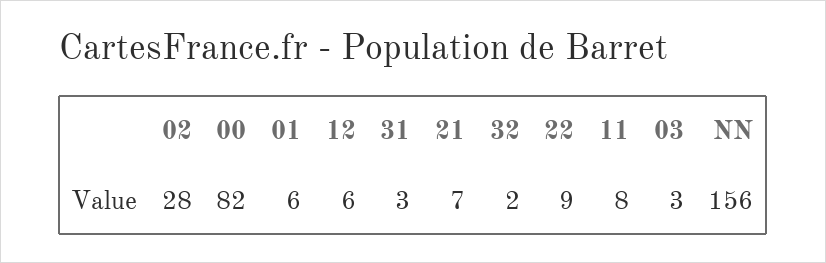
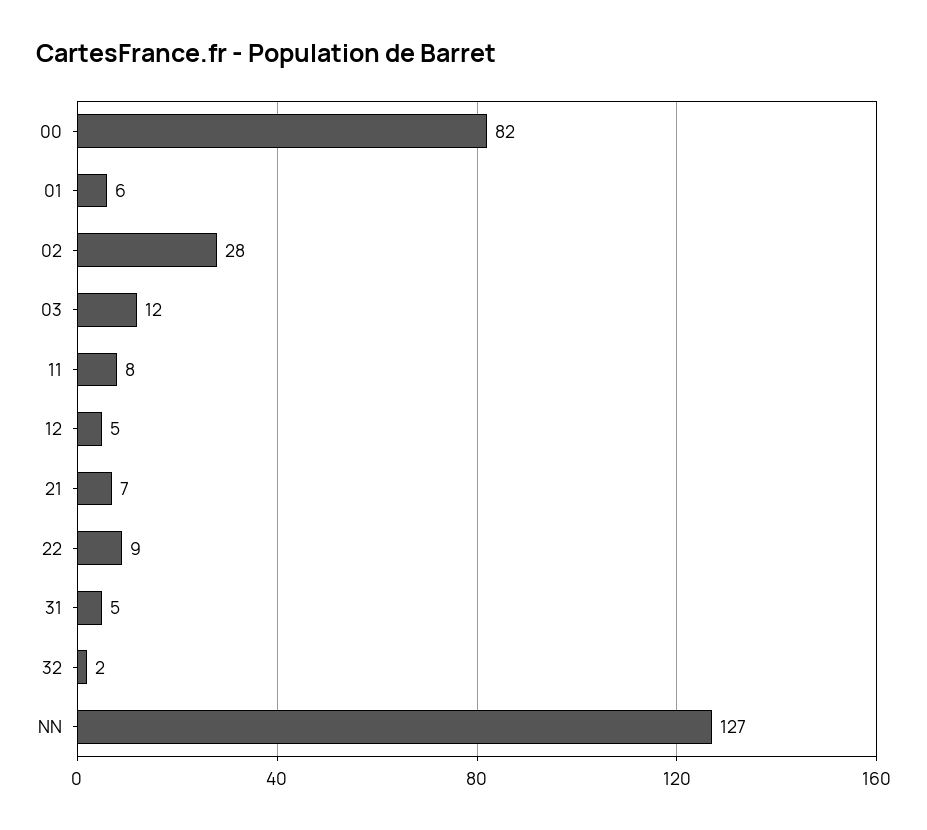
12: 6 -> 5
31: 3 -> 5
03: 3 -> 12
NN: 156 -> 127

